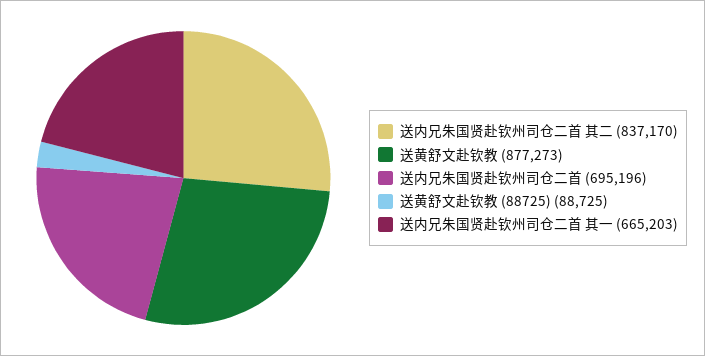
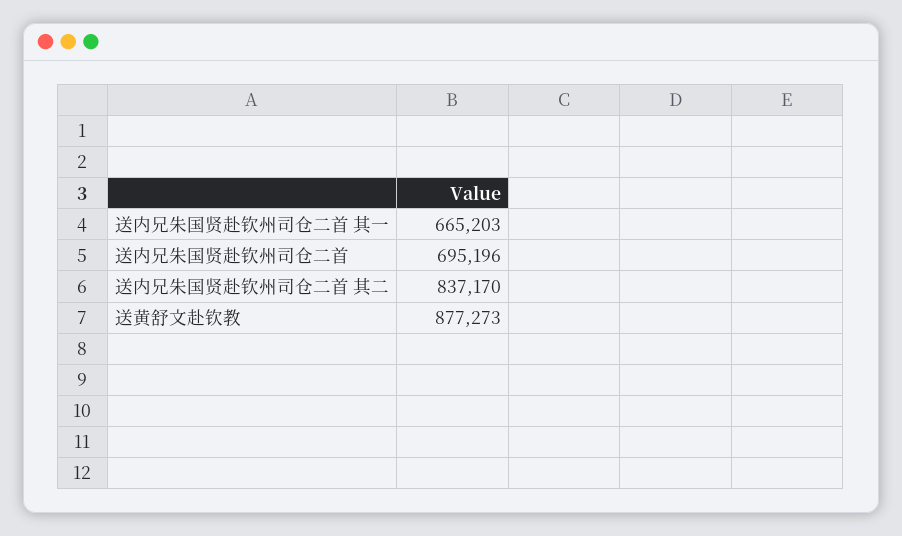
送黄舒文赴钦教 (88725): 88725 -> none

